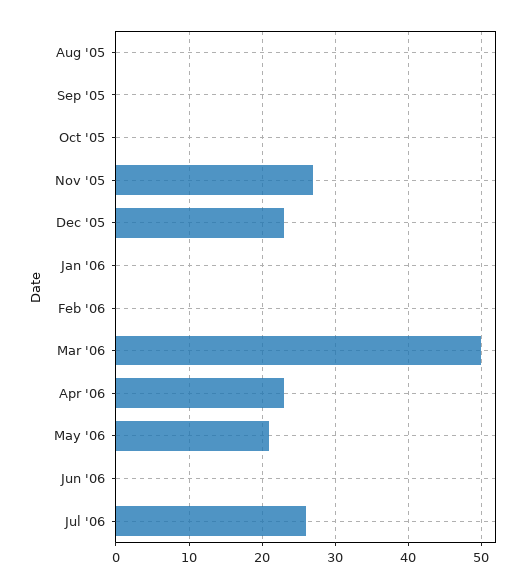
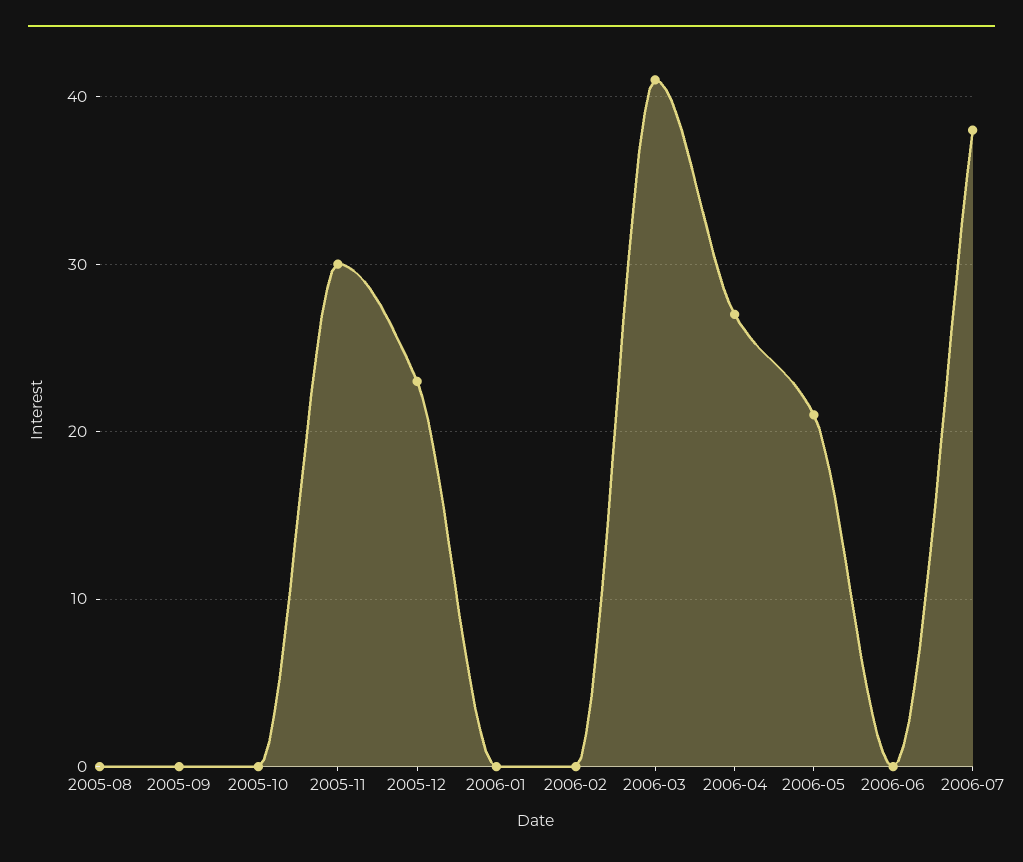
Nov '05: 27 -> 30
Mar '06: 50 -> 41
Apr '06: 23 -> 27
Jul '06: 26 -> 38

